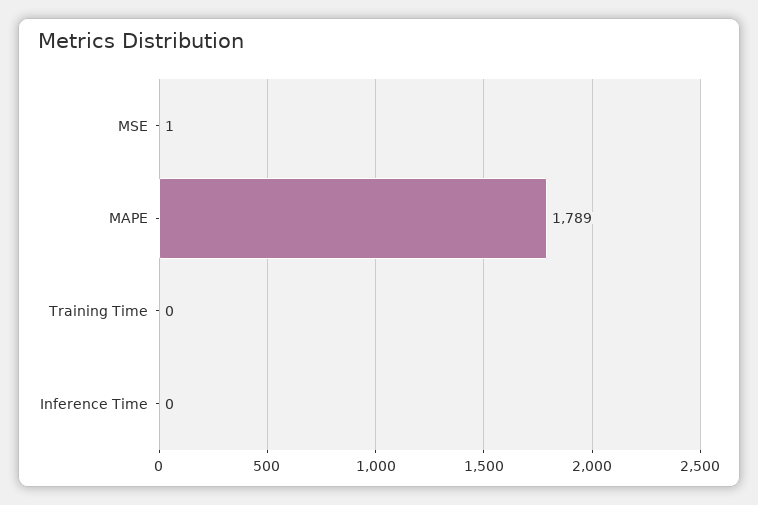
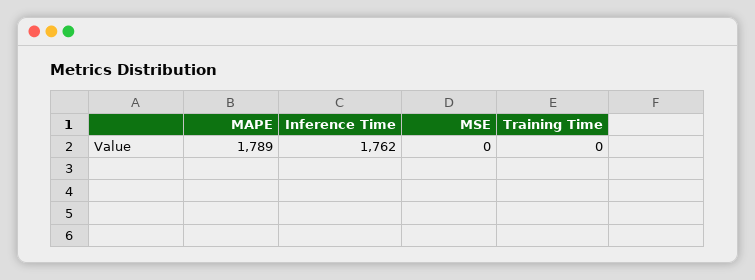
MSE: 1 -> 0
Inference Time: 0 -> 1762

